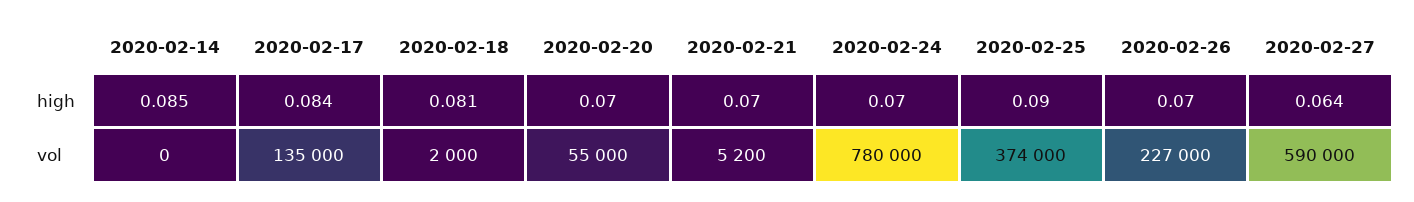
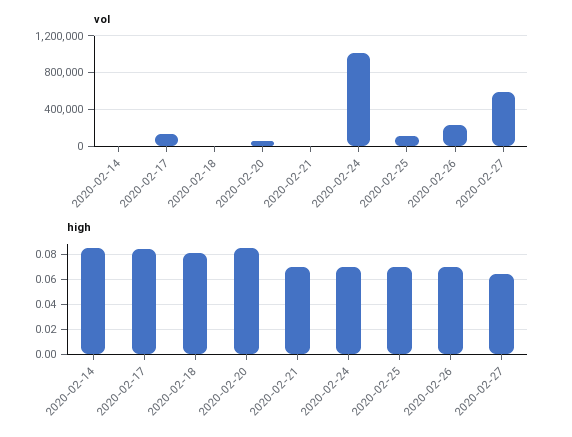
high, 2020-02-20: 0.07 -> 0.085
high, 2020-02-25: 0.09 -> 0.07
vol, 2020-02-24: 780000 -> 1000000
vol, 2020-02-25: 374000 -> 100000

